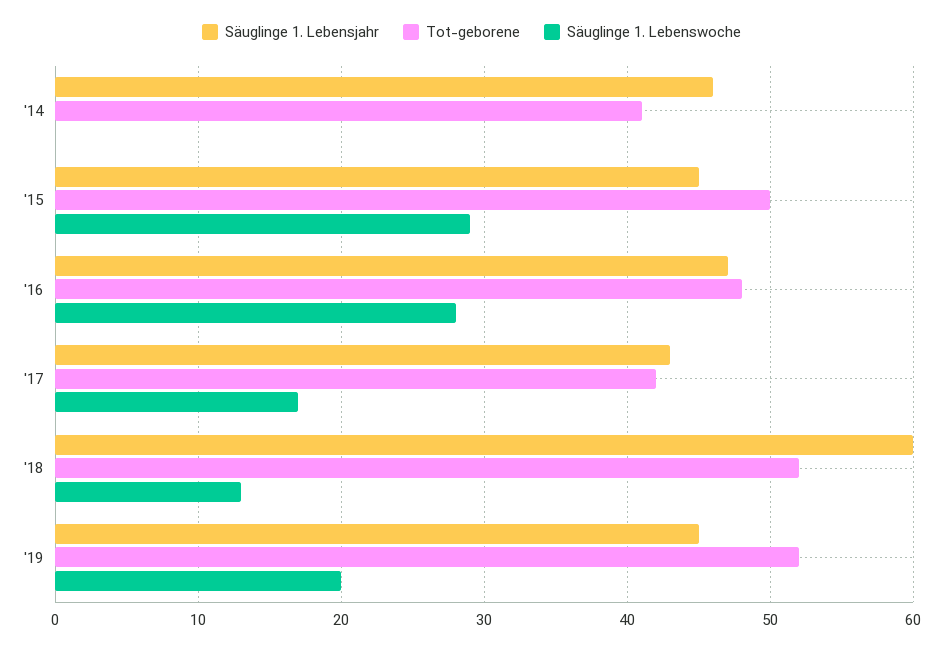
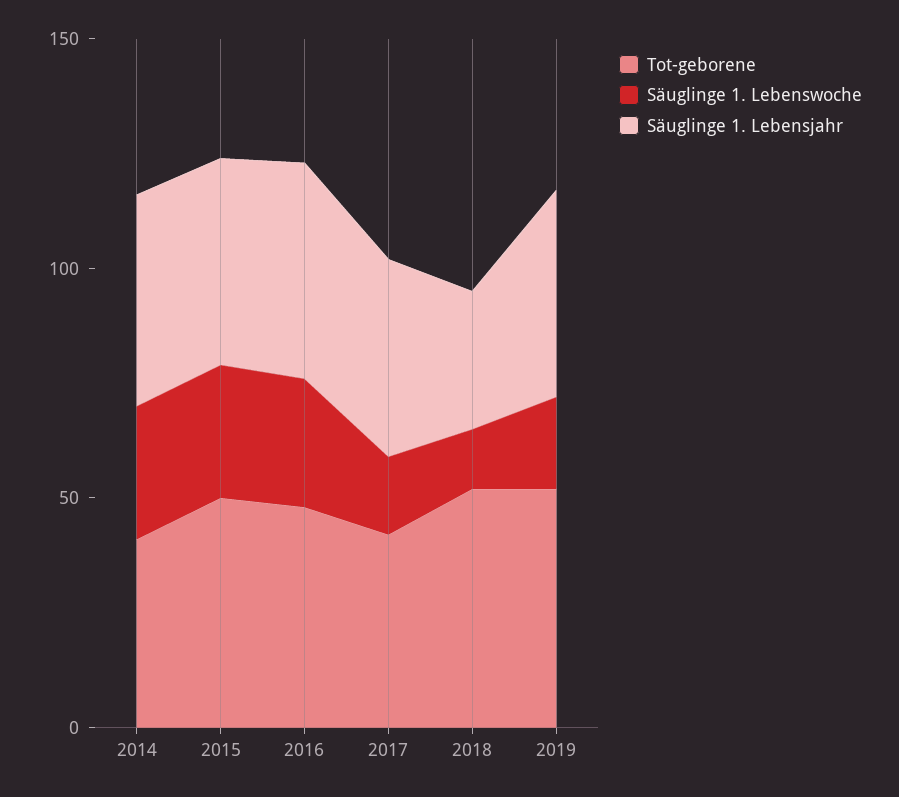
Säuglinge 1. Lebenswoche, '14: 0 -> 30
Säuglinge 1. Lebensjahr, '18: 60 -> 30

